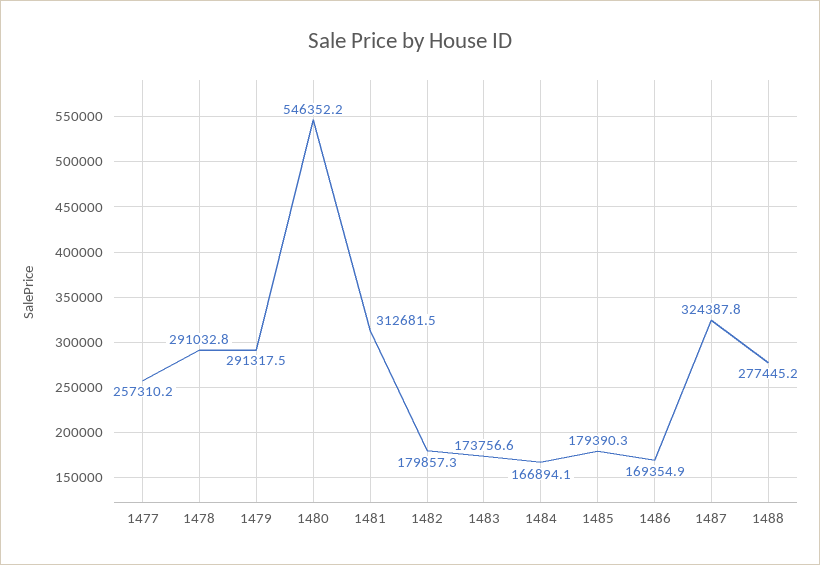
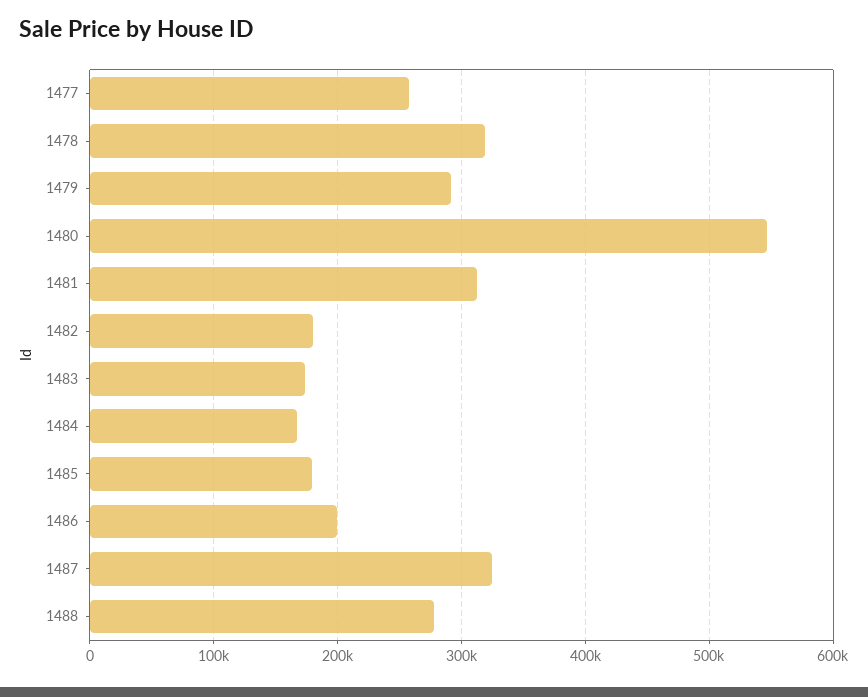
1478: 291032.8 -> 320000
1486: 169354.9 -> 200000

